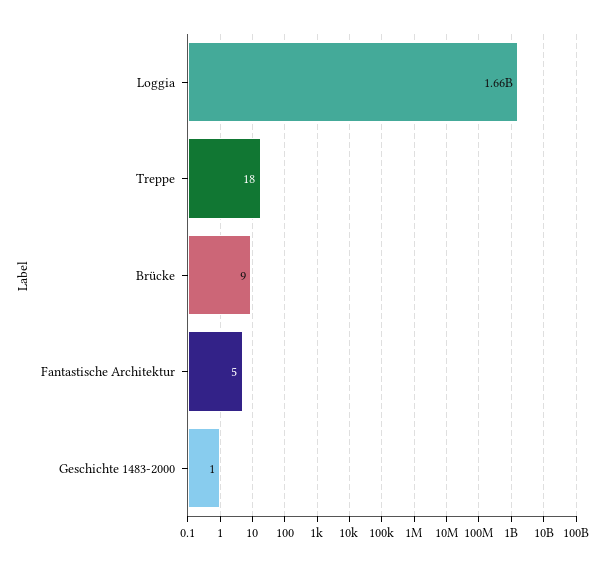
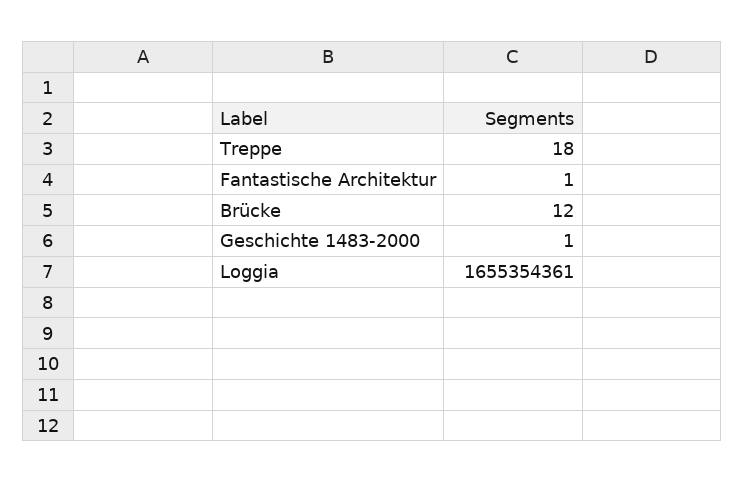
Brücke: 9 -> 12
Fantastische Architektur: 5 -> 1

